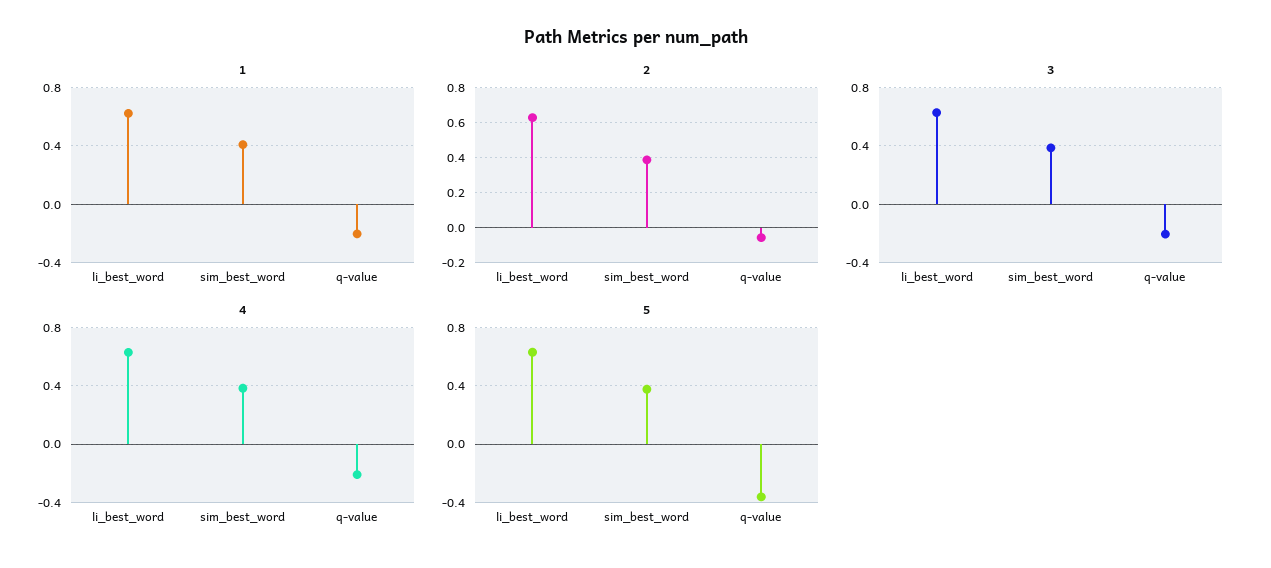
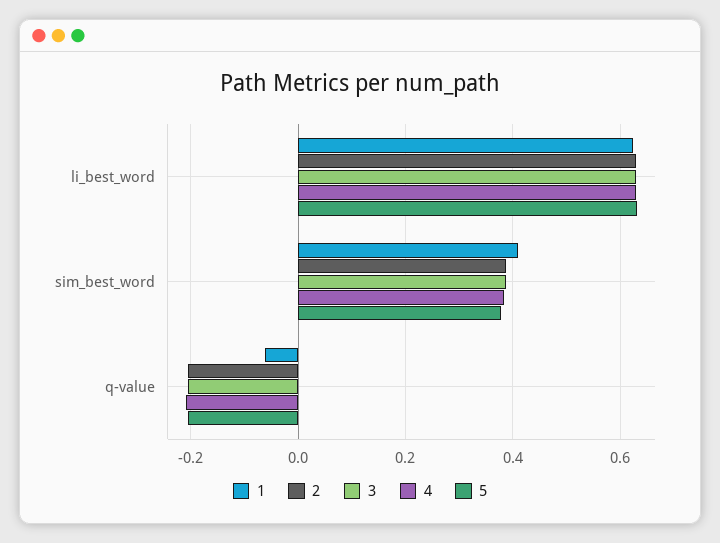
1, q-value: -0.2 -> -0.06
2, q-value: -0.05 -> -0.2
5, q-value: -0.35 -> -0.2

